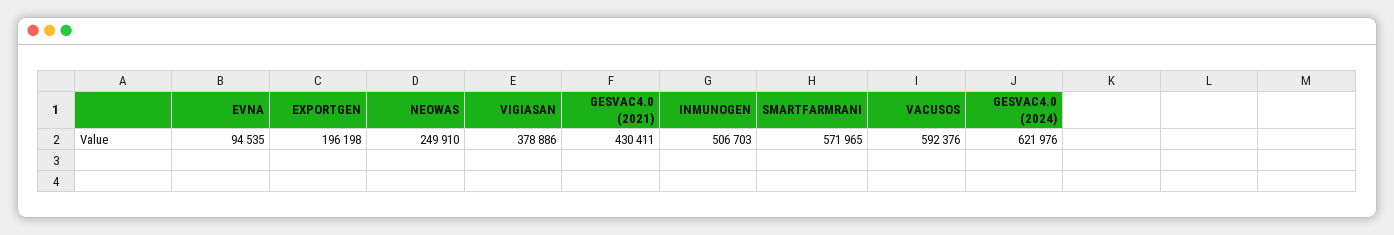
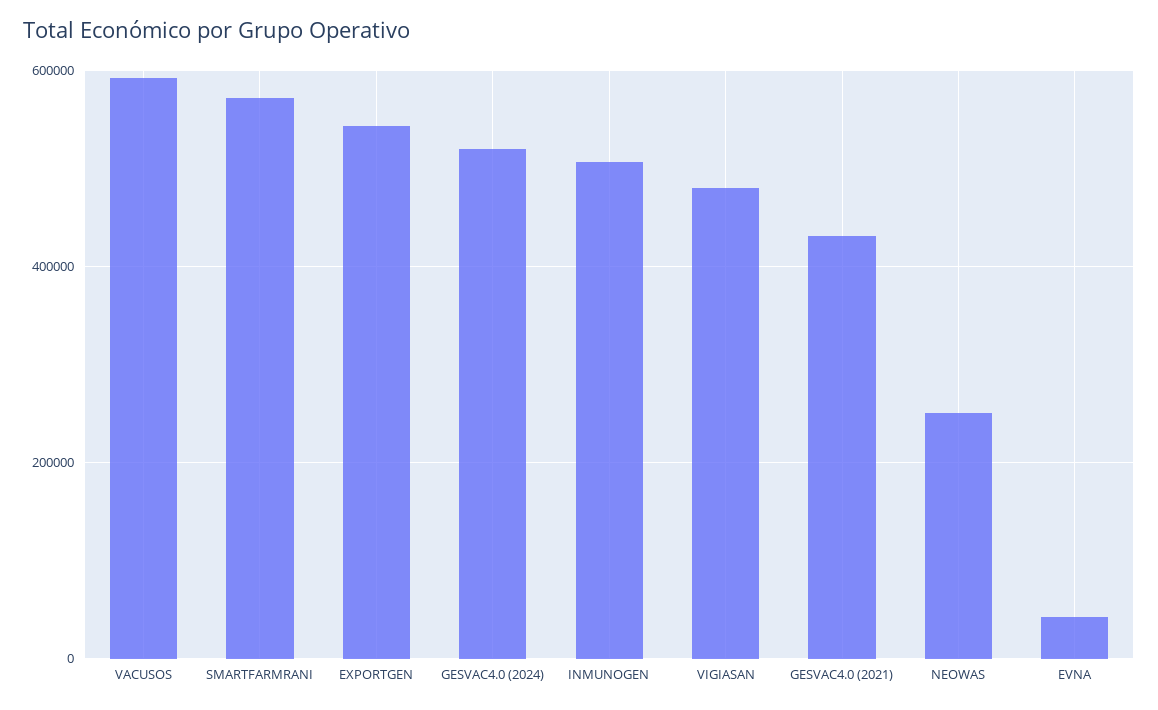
EVNA: 94535 -> 40000
EXPORTGEN: 196198 -> 540000
VIGIASAN: 378886 -> 480000
GESVAC4.0 (2024): 621976 -> 520000

